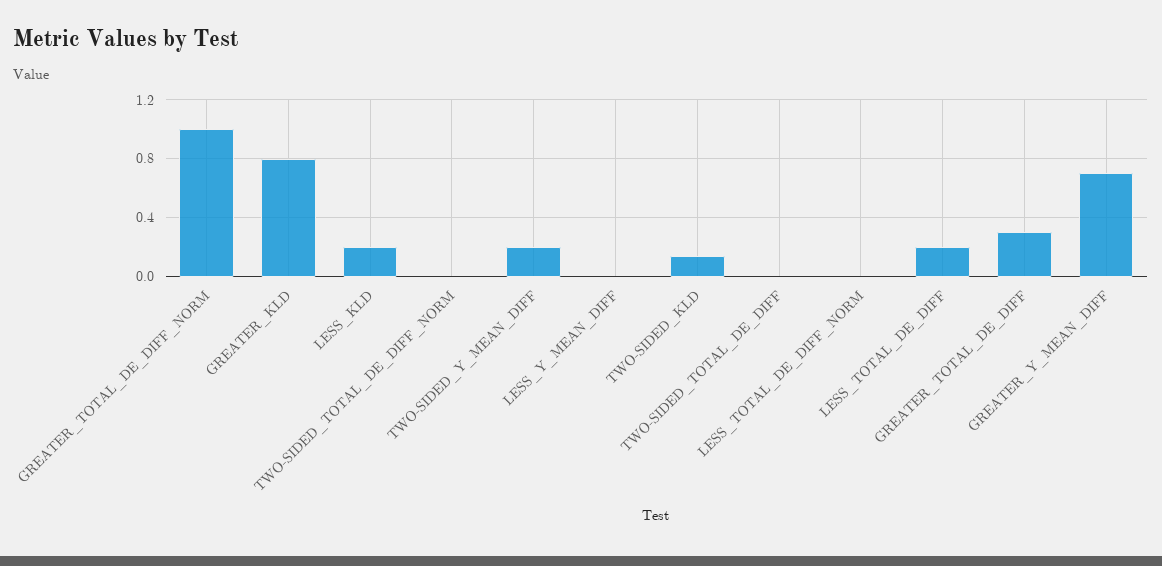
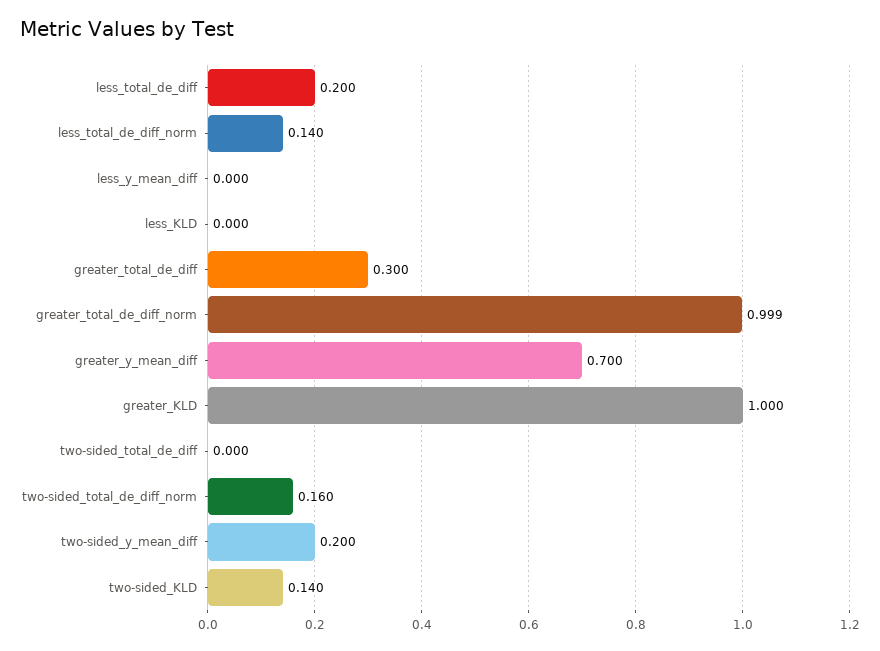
GREATER_KLD: 0.8 -> 1
LESS_KLD: 0.2 -> 0
TWO-SIDED_TOTAL_DE_DIFF_NORM: 0 -> 0.16
LESS_TOTAL_DE_DIFF_NORM: 0 -> 0.14

